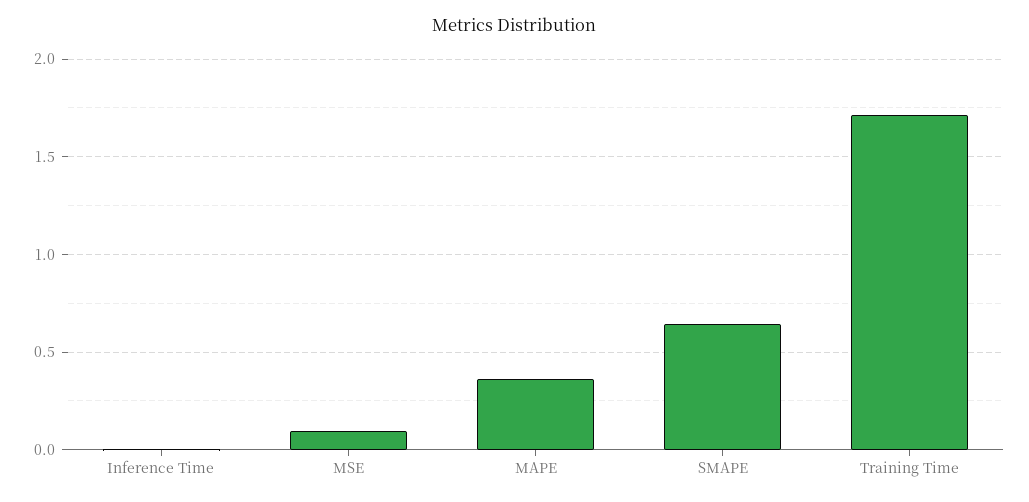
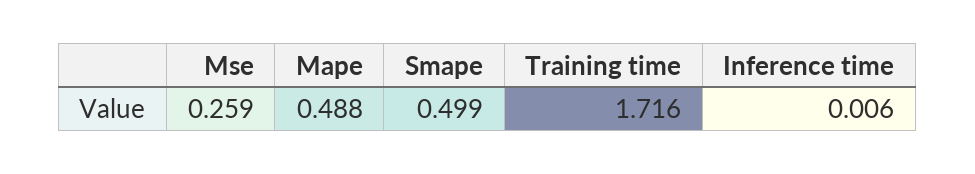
MSE: 0.1 -> 0.259
MAPE: 0.35 -> 0.488
SMAPE: 0.65 -> 0.499

